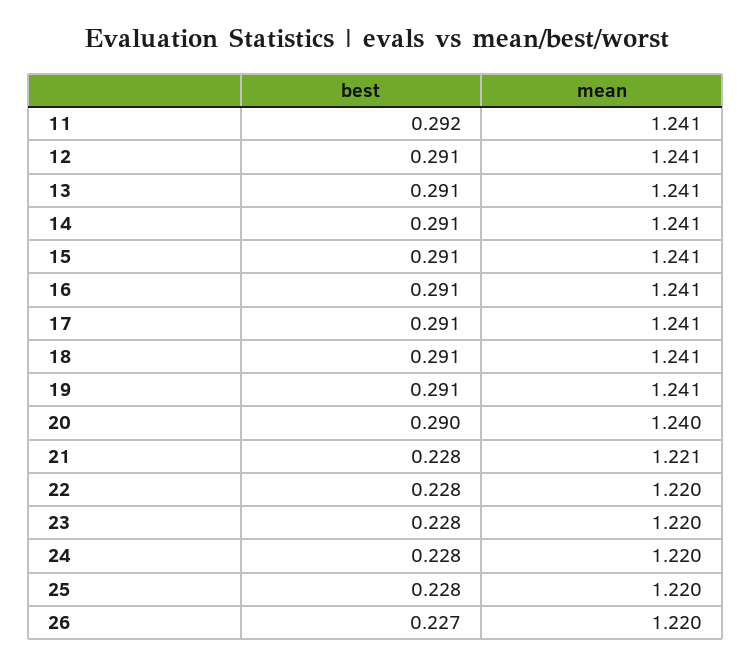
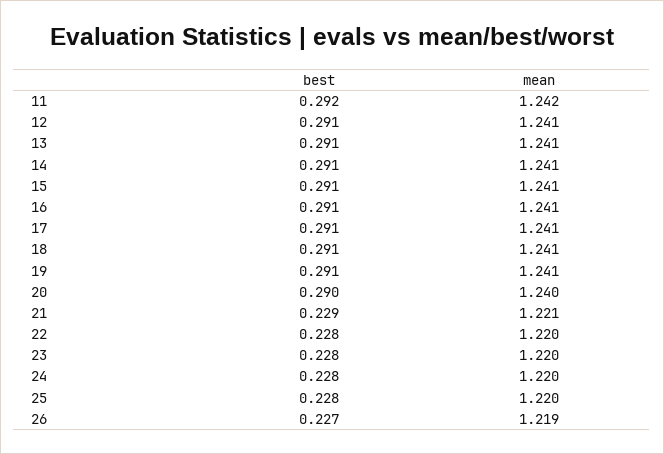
mean, 11: 1.241 -> 1.242
best, 21: 0.228 -> 0.229
mean, 26: 1.22 -> 1.219

